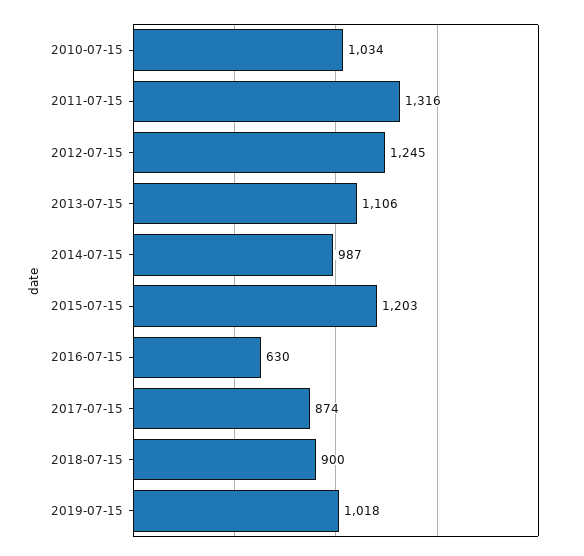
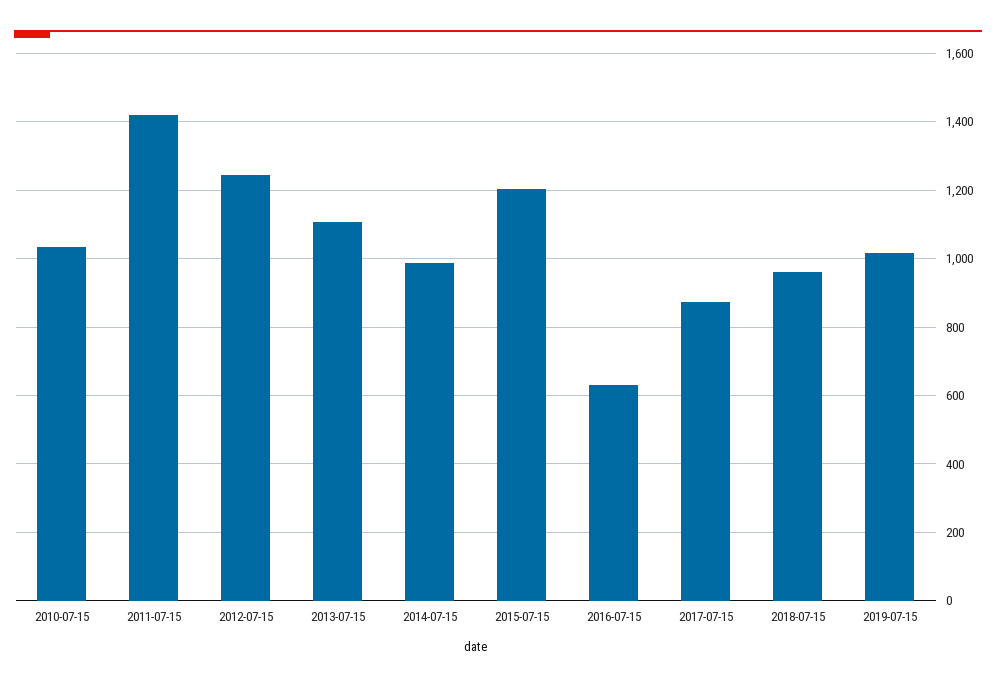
2011-07-15: 1316 -> 1420
2018-07-15: 900 -> 960

